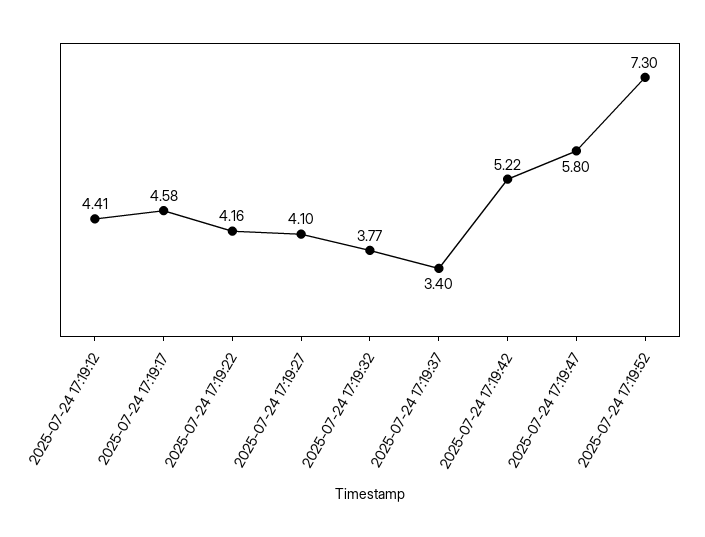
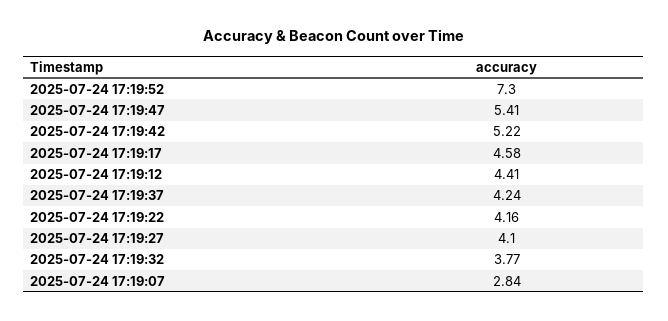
2025-07-24 17:19:37: 3.4 -> 4.24
2025-07-24 17:19:47: 5.8 -> 5.41
2025-07-24 17:19:07: none -> 2.84

